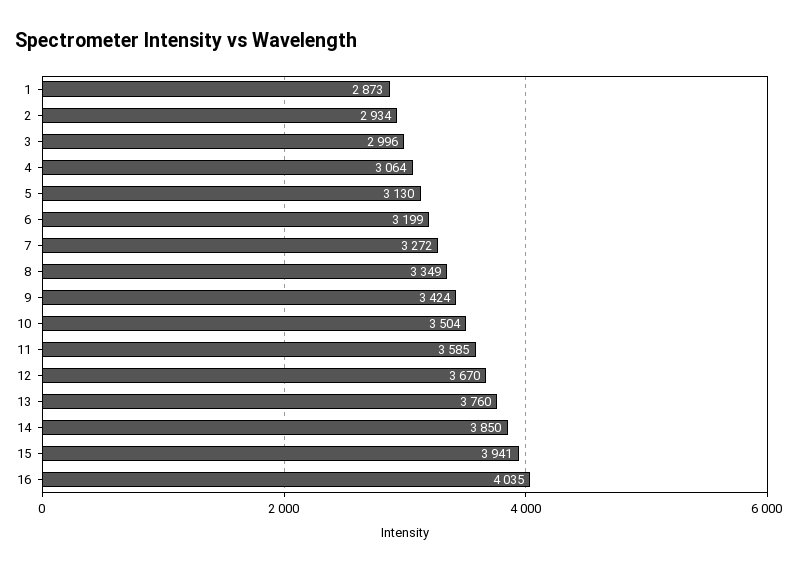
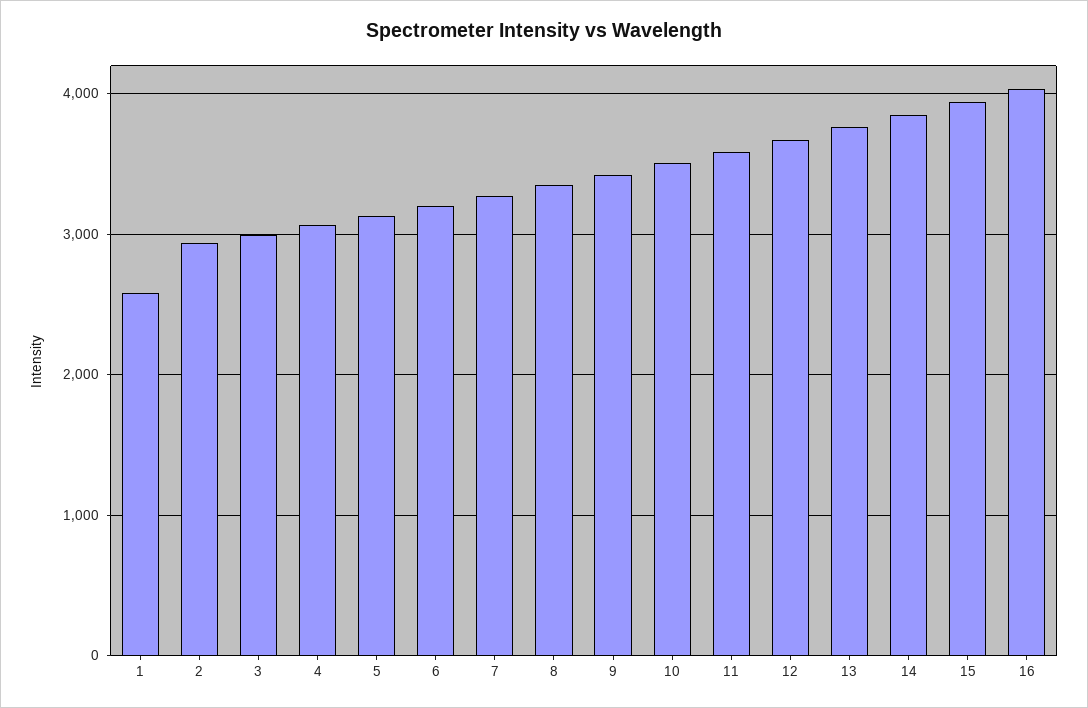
1: 2873 -> 2600

